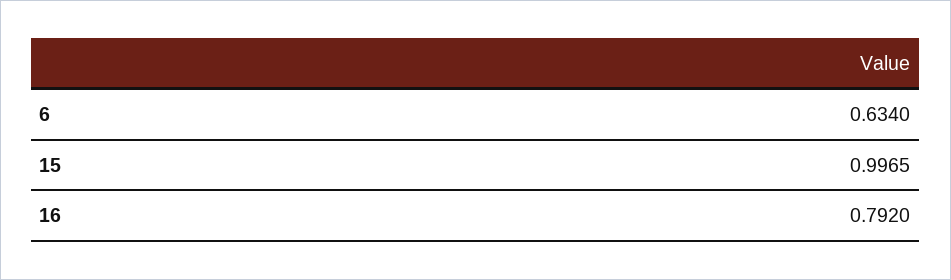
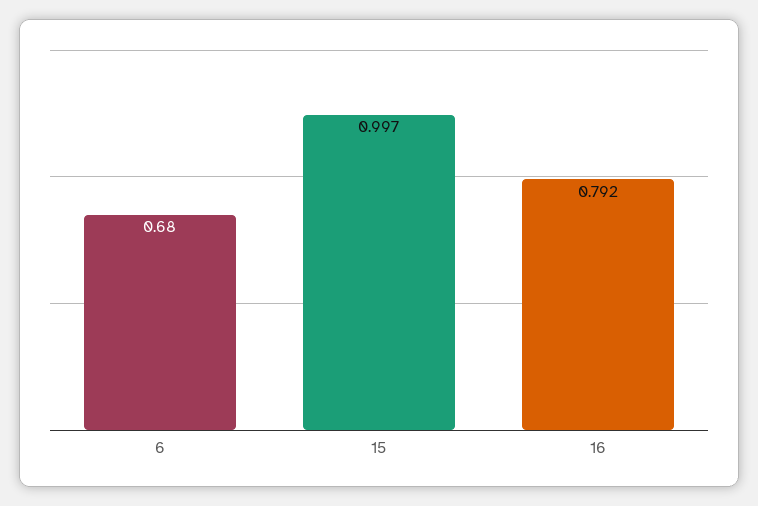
6: 0.634 -> 0.68

